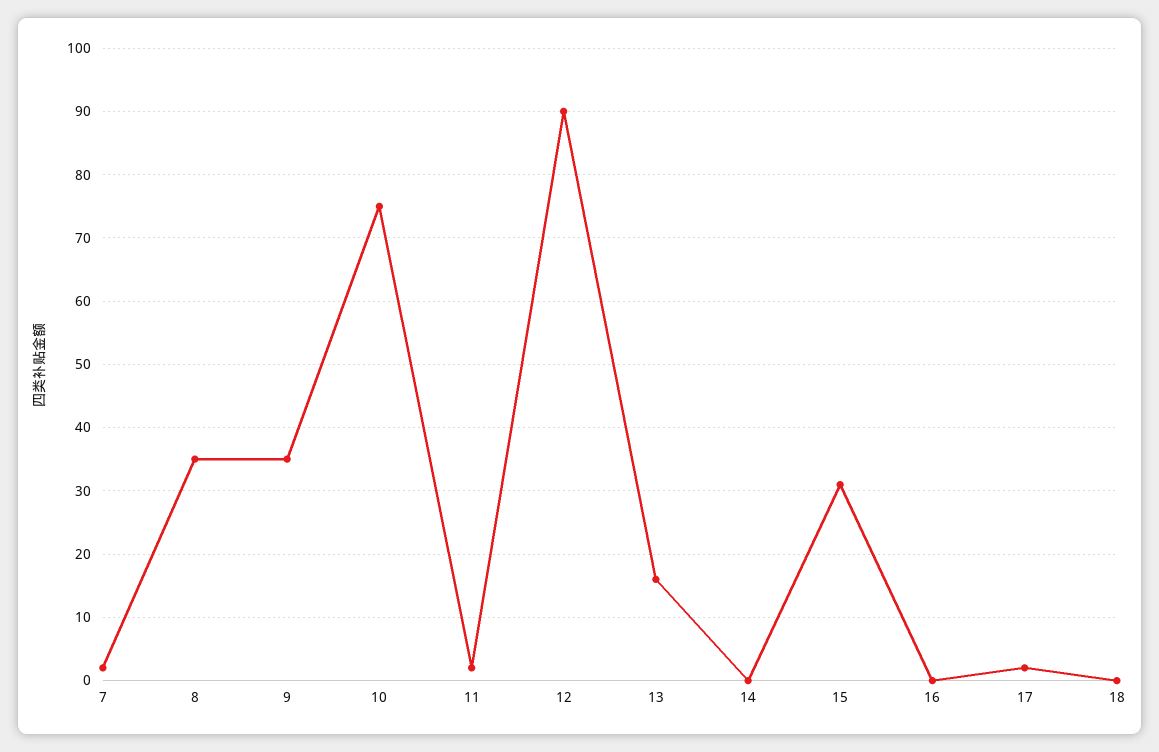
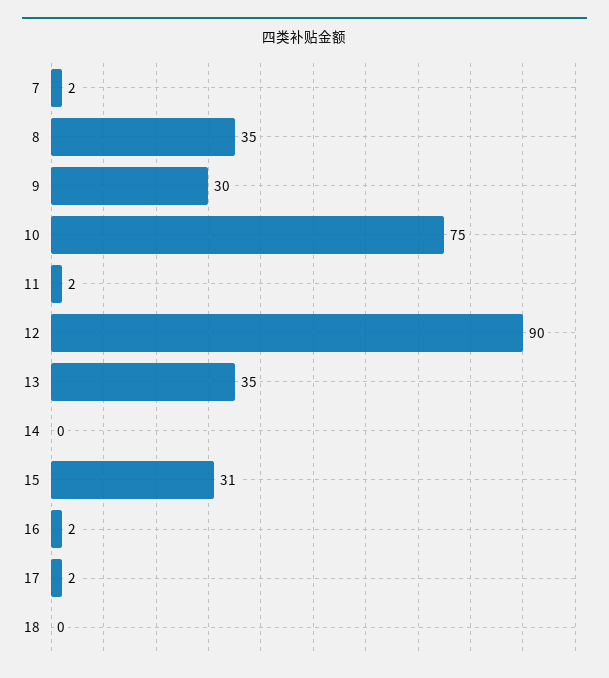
9: 35 -> 30
13: 16 -> 35
16: 0 -> 2

